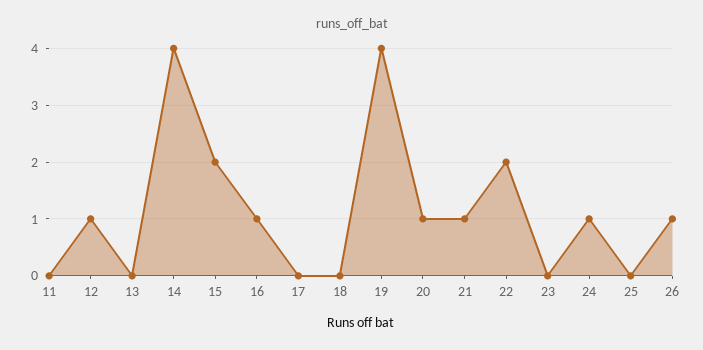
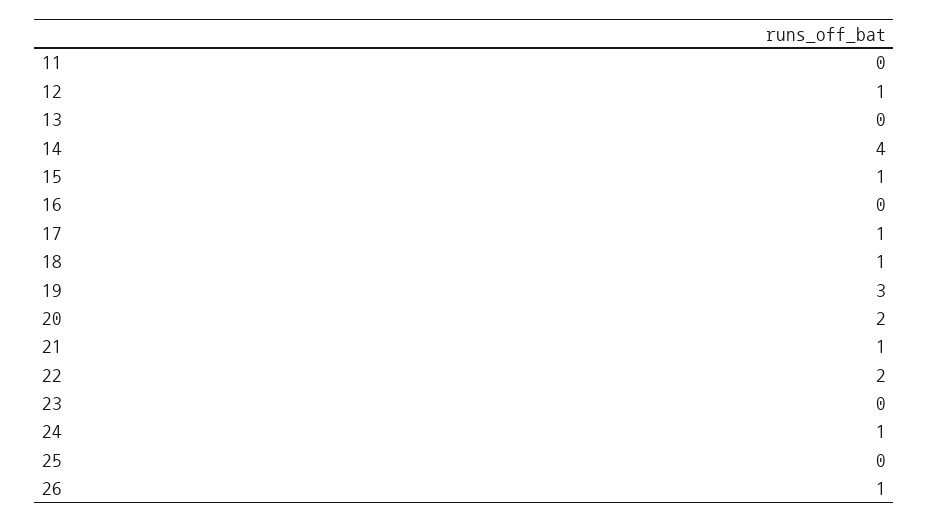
15: 2 -> 1
16: 1 -> 0
17: 0 -> 1
18: 0 -> 1
19: 4 -> 3
20: 1 -> 2

